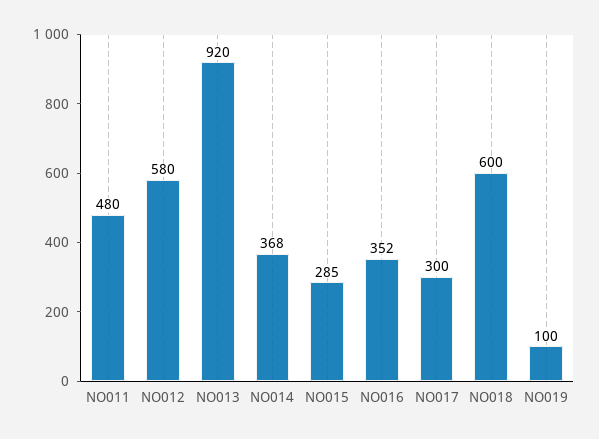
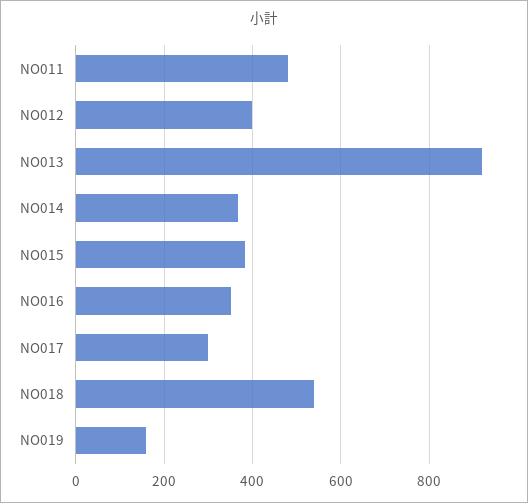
NO012: 580 -> 400
NO015: 285 -> 380
NO018: 600 -> 540
NO019: 100 -> 160

